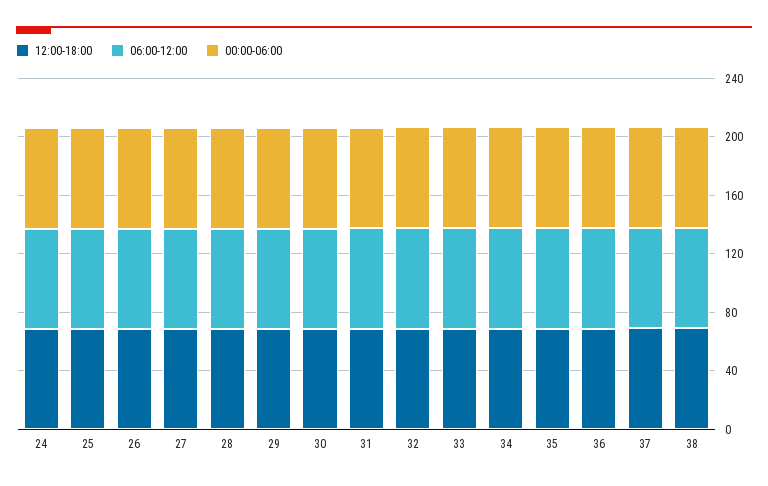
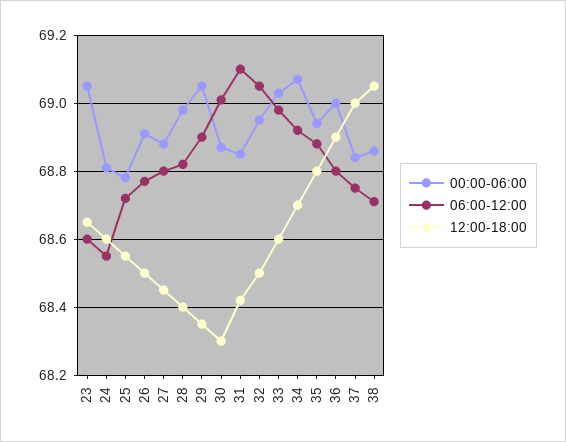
00:00-06:00, 23: none -> 69.05
06:00-12:00, 23: none -> 68.6
12:00-18:00, 23: none -> 68.65

